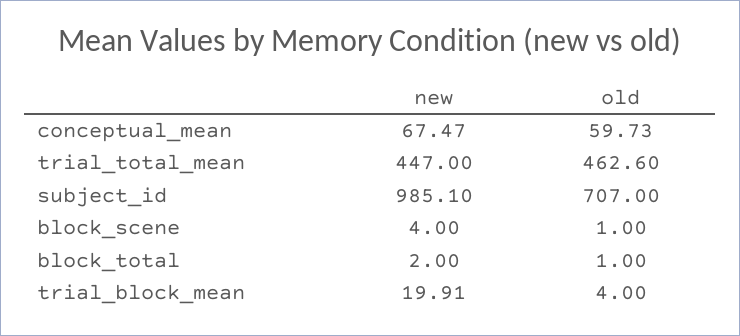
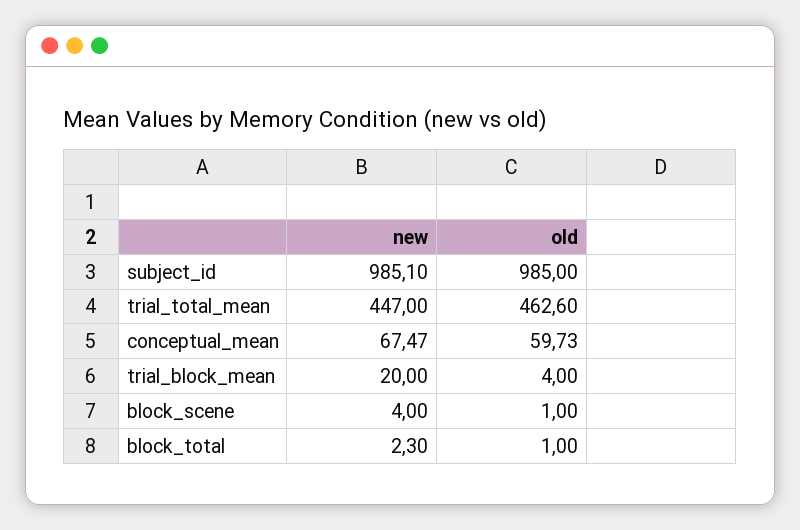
old, subject_id: 707 -> 985
new, block_total: 2 -> 2.3
new, trial_block_mean: 19.91 -> 20

